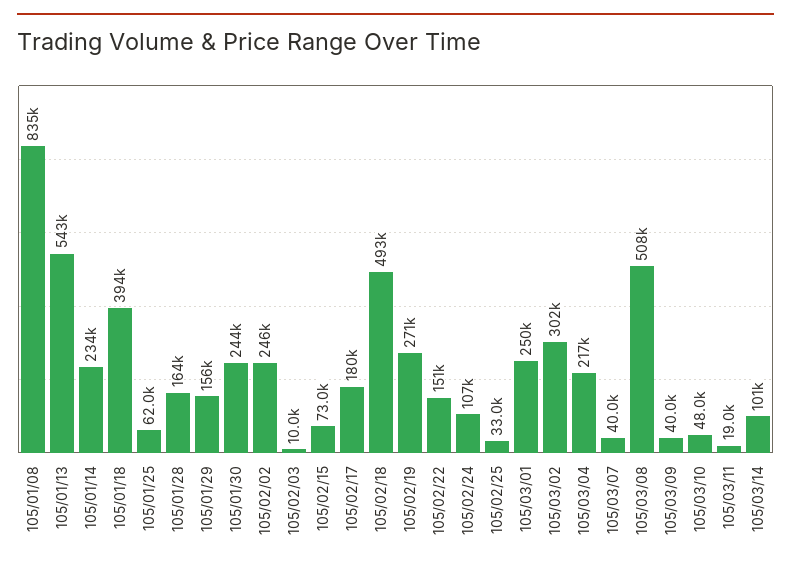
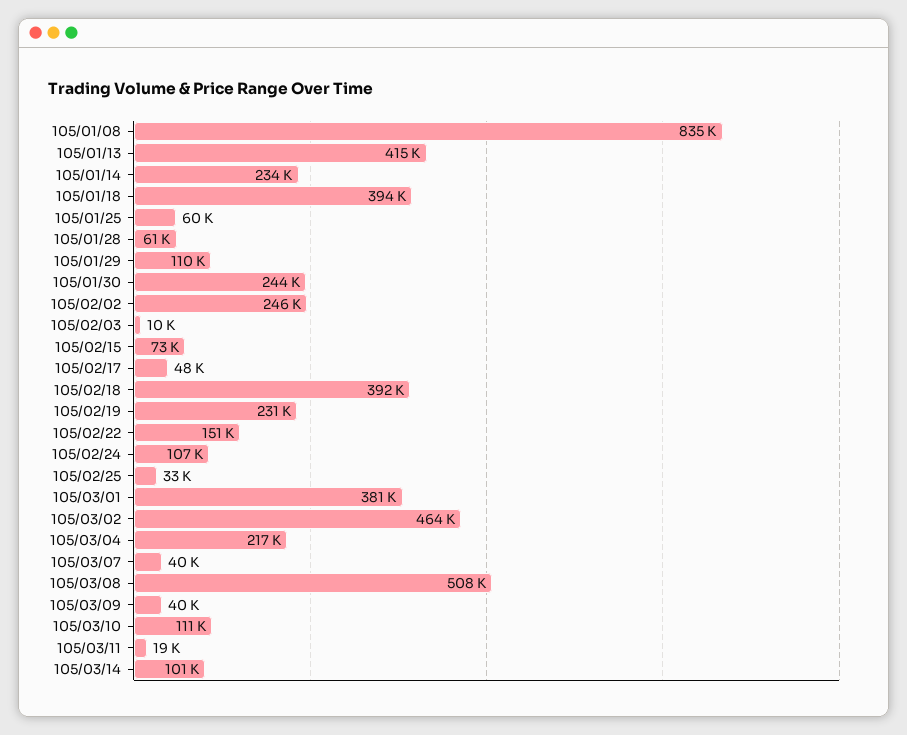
105/01/13: 543000 -> 415000
105/01/25: 62000 -> 60000
105/01/28: 164000 -> 61000
105/01/29: 156000 -> 110000
105/02/17: 180000 -> 48000
105/02/18: 493000 -> 392000
105/02/19: 271000 -> 231000
105/03/01: 250000 -> 381000
105/03/02: 302000 -> 464000
105/03/10: 48000 -> 111000

